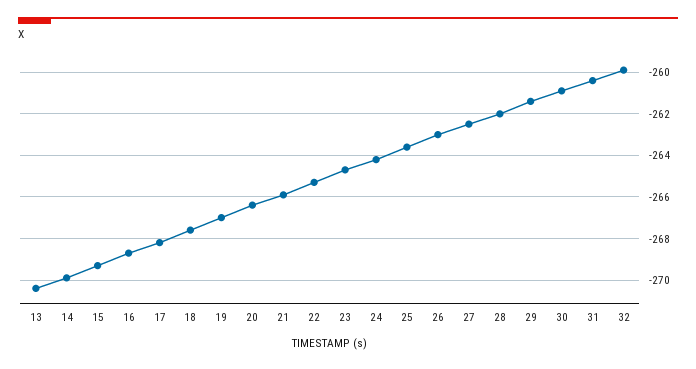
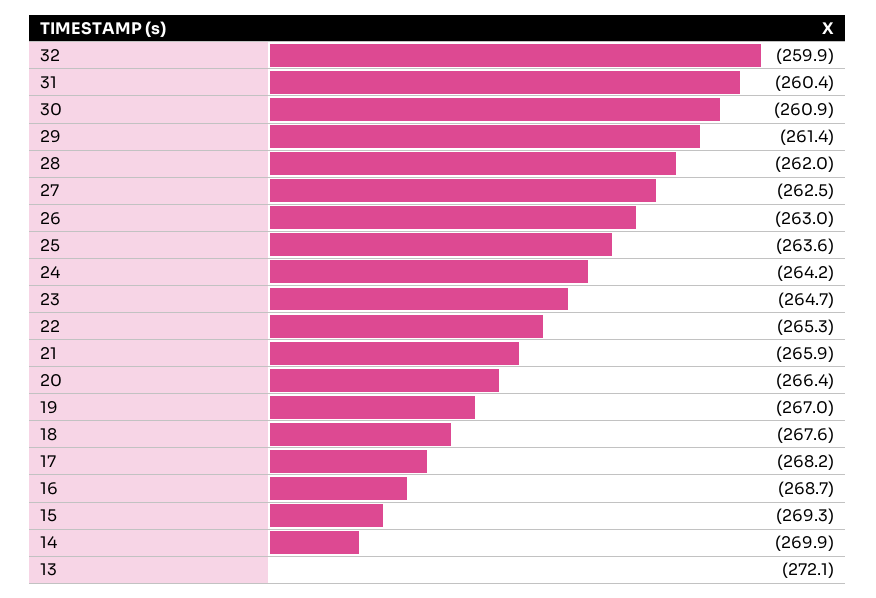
13: -270.5 -> -272.1

